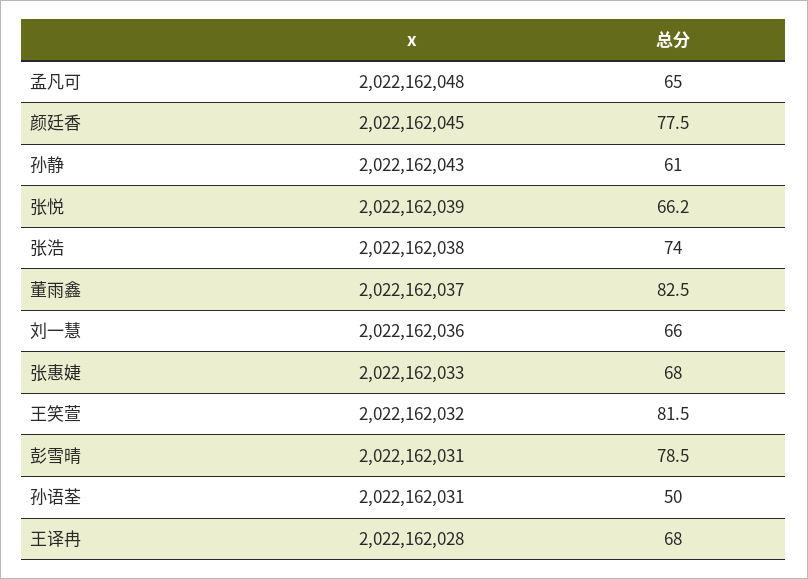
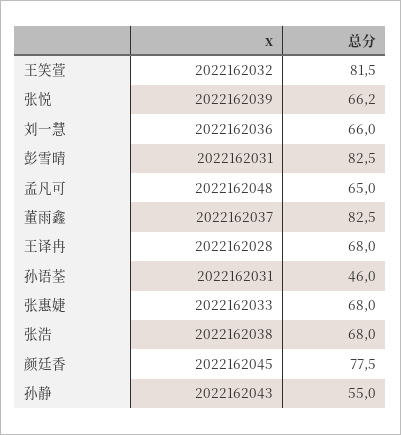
总分, 孙静: 61 -> 55
总分, 张浩: 74 -> 68
总分, 彭雪晴: 78.5 -> 82.5
总分, 孙语荃: 50 -> 46

